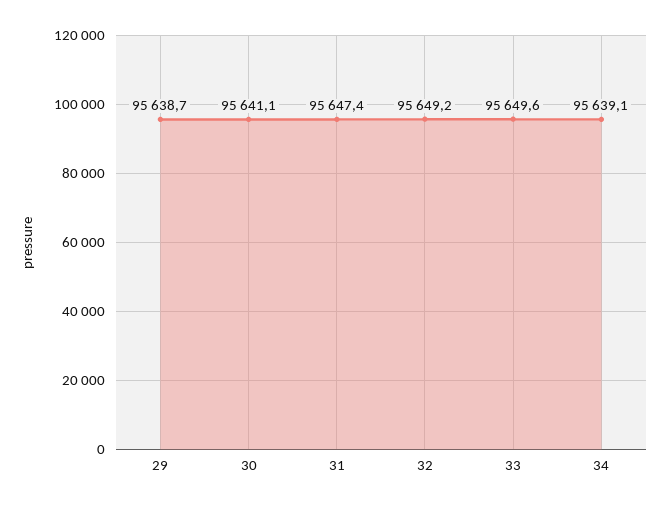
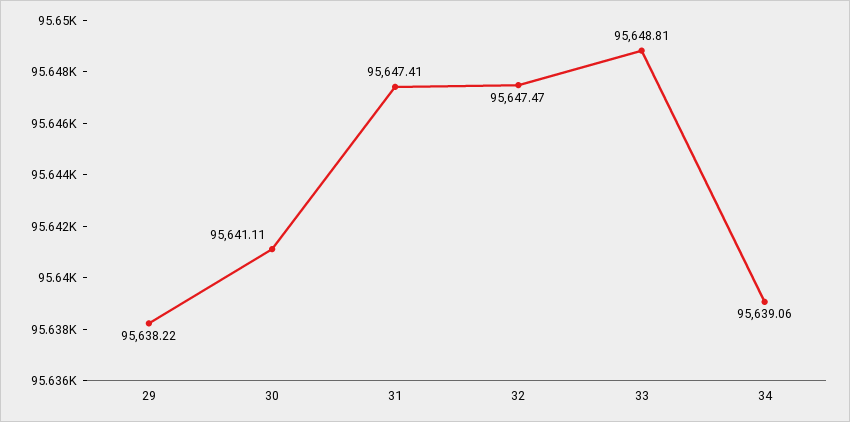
29: 95638.7 -> 95638.22
32: 95649.2 -> 95647.47
33: 95649.6 -> 95648.81

